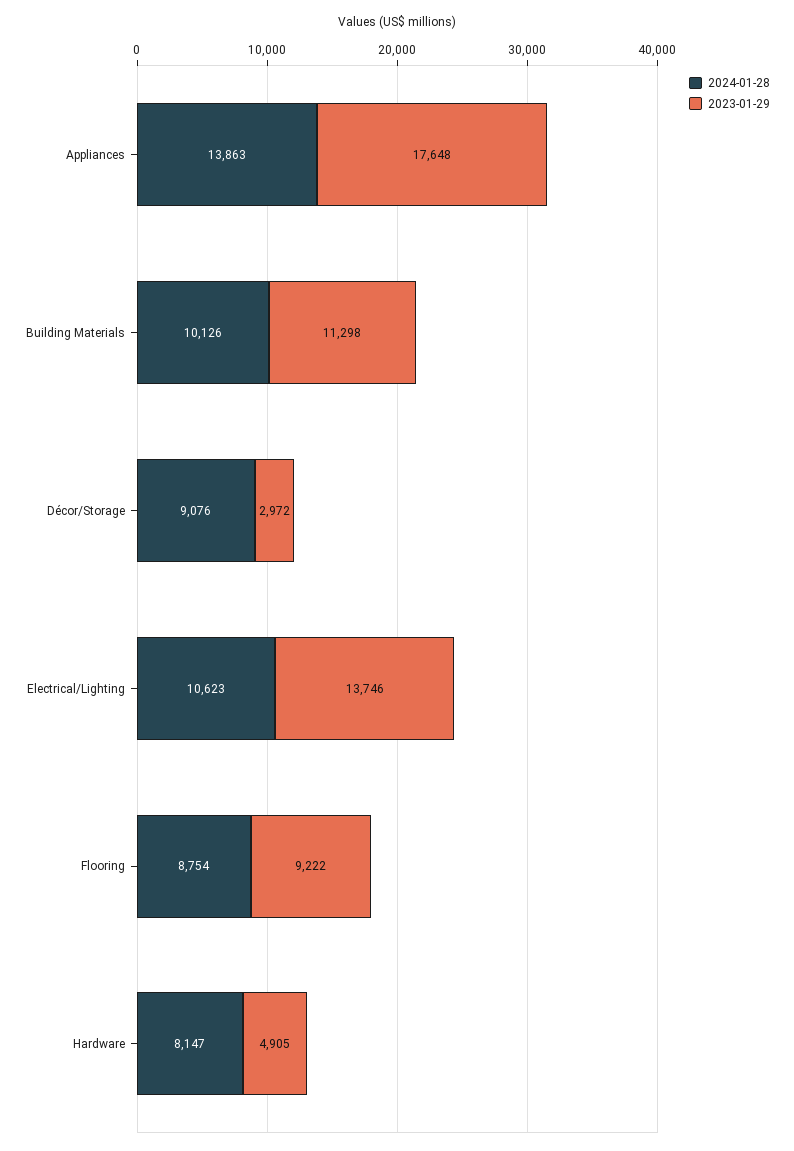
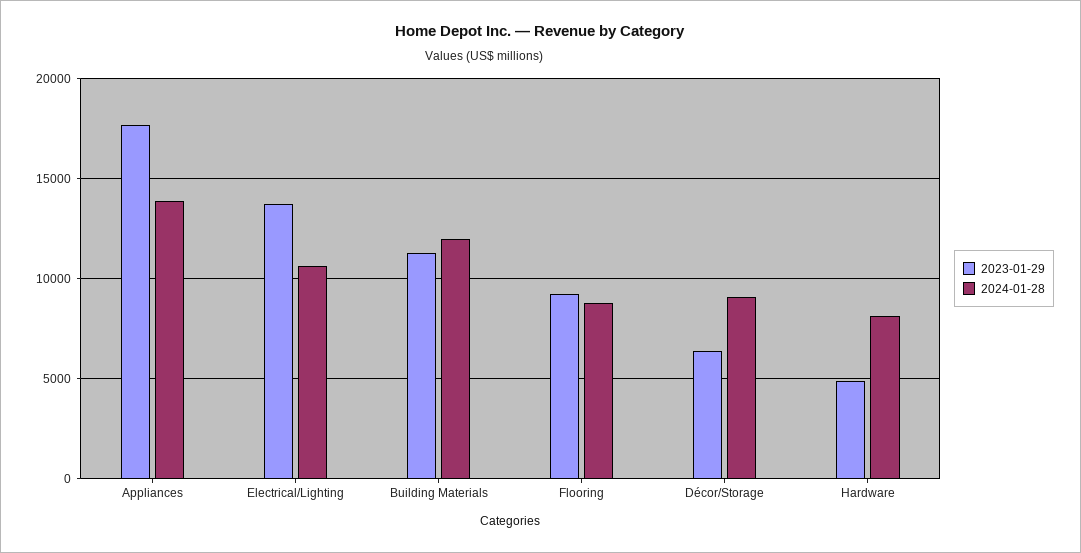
2024-01-28, Building Materials: 10126 -> 12000
2023-01-29, Décor/Storage: 2972 -> 6500

